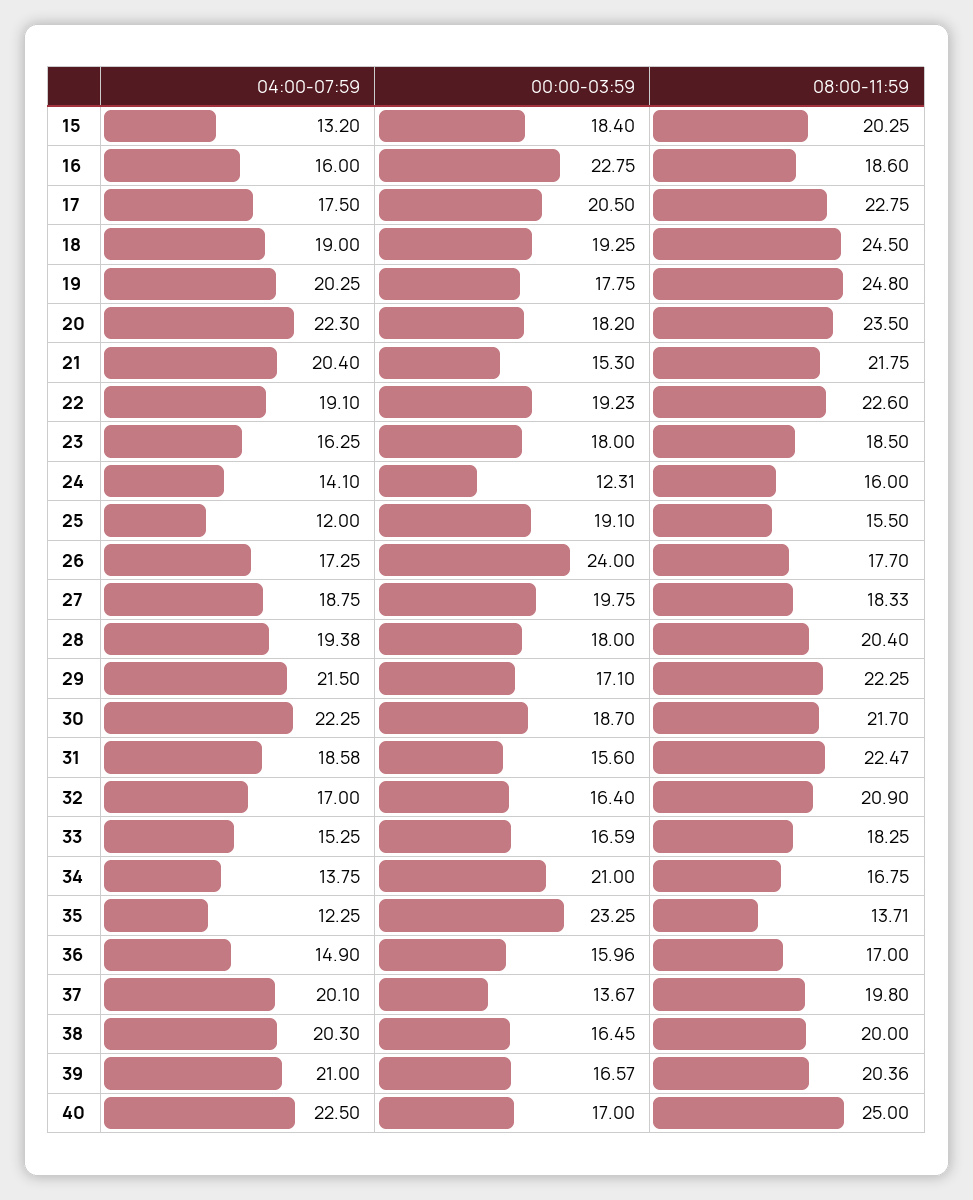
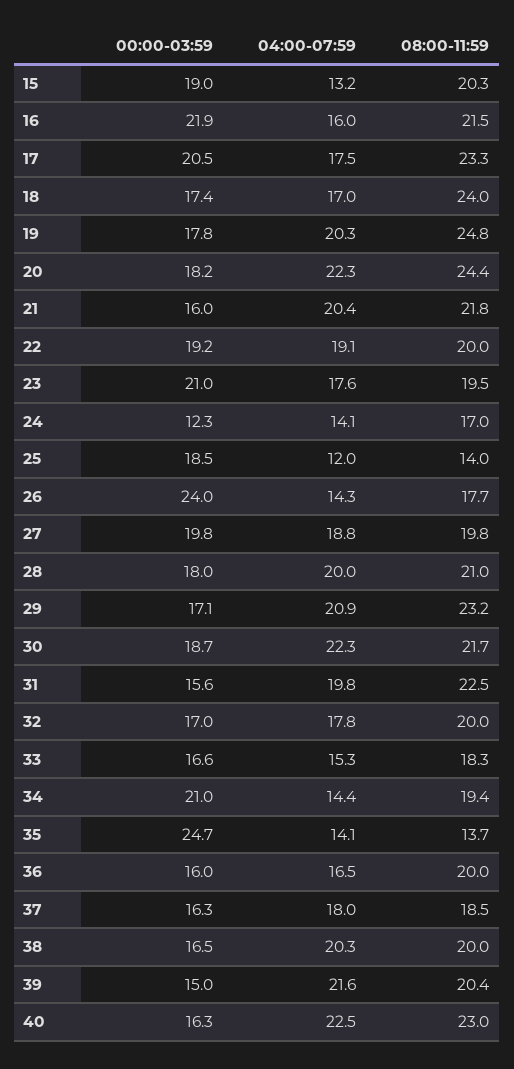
00:00-03:59, 15: 18.4 -> 19
00:00-03:59, 16: 22.75 -> 21.9
08:00-11:59, 16: 18.6 -> 21.5
08:00-11:59, 17: 22.75 -> 23.3
04:00-07:59, 18: 19 -> 17
00:00-03:59, 18: 19.25 -> 17.4
08:00-11:59, 18: 24.5 -> 24
08:00-11:59, 20: 23.5 -> 24.4
00:00-03:59, 21: 15.3 -> 16
08:00-11:59, 22: 22.6 -> 20
04:00-07:59, 23: 16.25 -> 17.6
00:00-03:59, 23: 18 -> 21
08:00-11:59, 23: 18.5 -> 19.5
08:00-11:59, 24: 16 -> 17
00:00-03:59, 25: 19.1 -> 18.5
08:00-11:59, 25: 15.5 -> 14
04:00-07:59, 26: 17.25 -> 14.3
08:00-11:59, 27: 18.33 -> 19.8
04:00-07:59, 28: 19.38 -> 20
08:00-11:59, 28: 20.4 -> 21
04:00-07:59, 29: 21.5 -> 20.9
08:00-11:59, 29: 22.25 -> 23.2
04:00-07:59, 31: 18.58 -> 19.8
04:00-07:59, 32: 17 -> 17.8
00:00-03:59, 32: 16.4 -> 17
08:00-11:59, 32: 20.9 -> 20
04:00-07:59, 34: 13.75 -> 14.4
08:00-11:59, 34: 16.75 -> 19.4
04:00-07:59, 35: 12.25 -> 14.1
00:00-03:59, 35: 23.25 -> 24.7
04:00-07:59, 36: 14.9 -> 16.5
08:00-11:59, 36: 17 -> 20
04:00-07:59, 37: 20.1 -> 18
00:00-03:59, 37: 13.67 -> 16.3
08:00-11:59, 37: 19.8 -> 18.5
04:00-07:59, 39: 21 -> 21.6
00:00-03:59, 39: 16.57 -> 15
00:00-03:59, 40: 17 -> 16.3
08:00-11:59, 40: 25 -> 23

